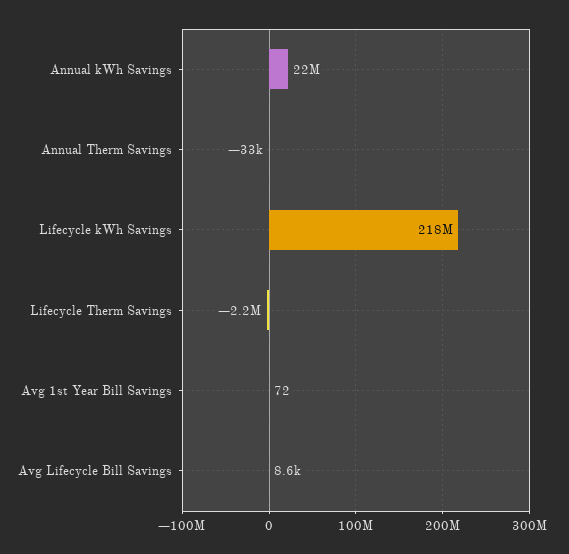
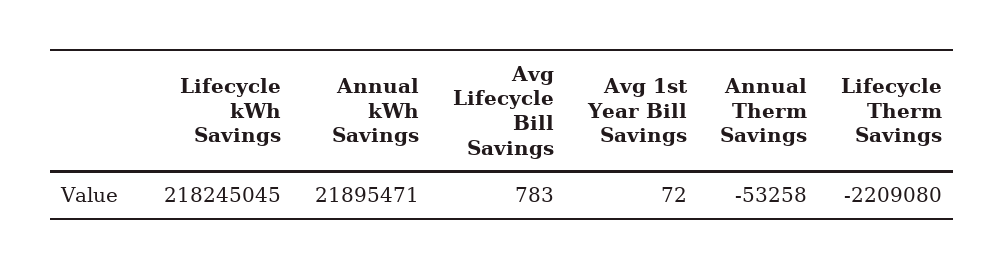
Annual Therm Savings: -33000 -> -53258
Avg Lifecycle Bill Savings: 8600 -> 783

